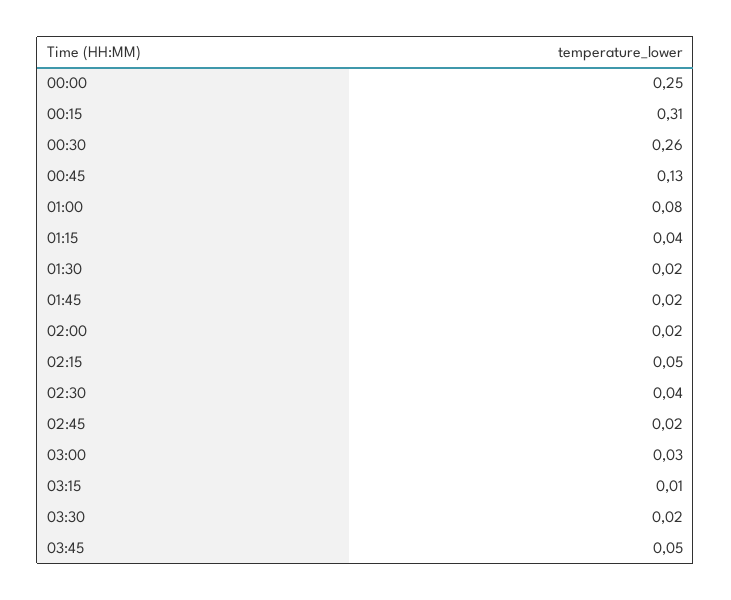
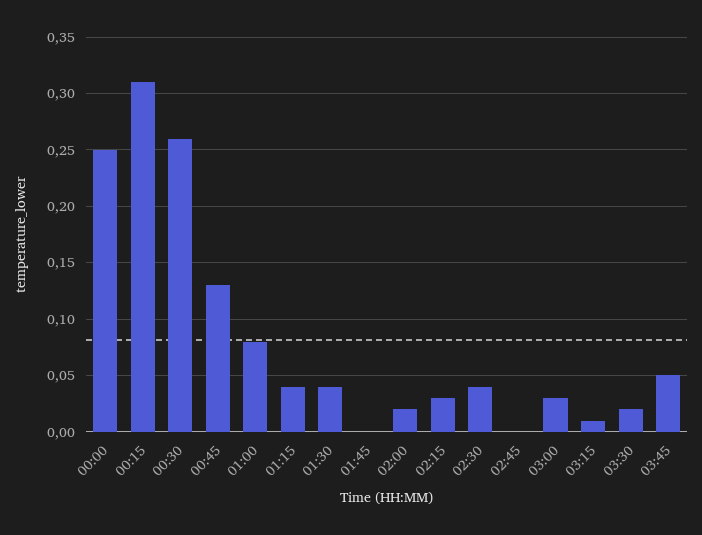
01:30: 0.02 -> 0.04
01:45: 0.02 -> 0
02:15: 0.05 -> 0.03
02:45: 0.02 -> 0

